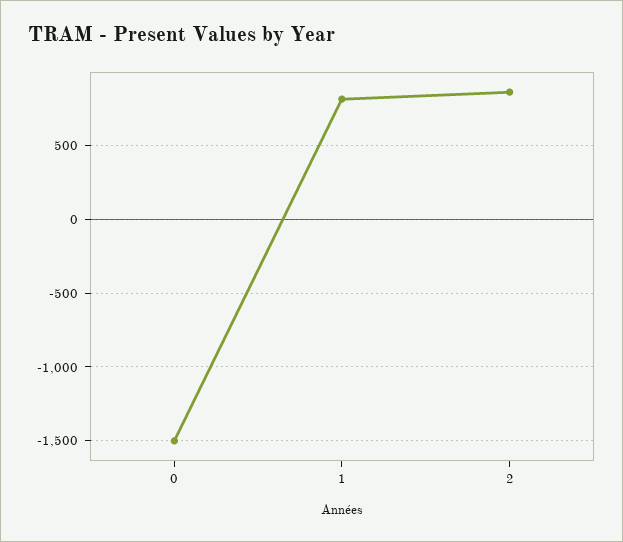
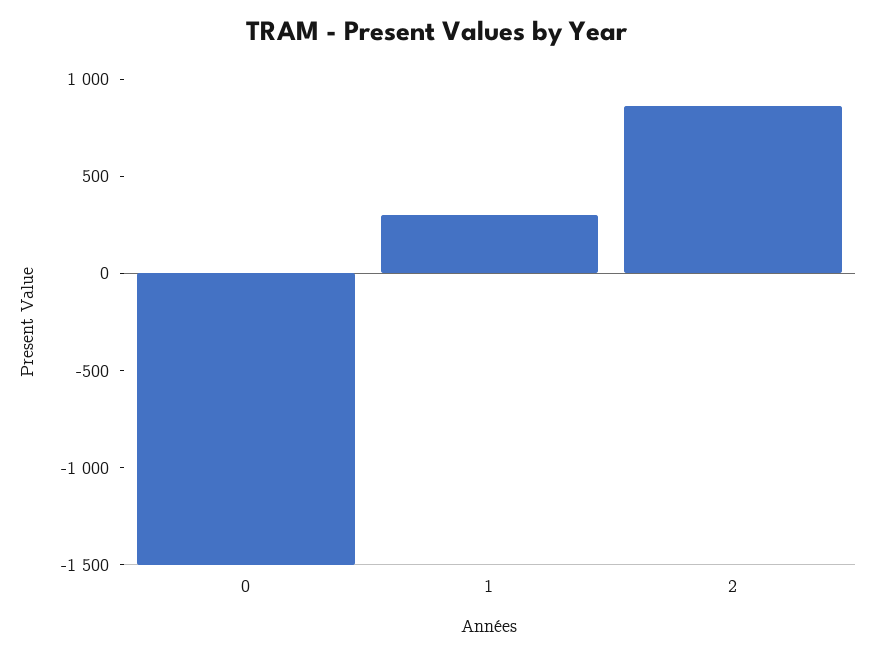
1: 800 -> 300

